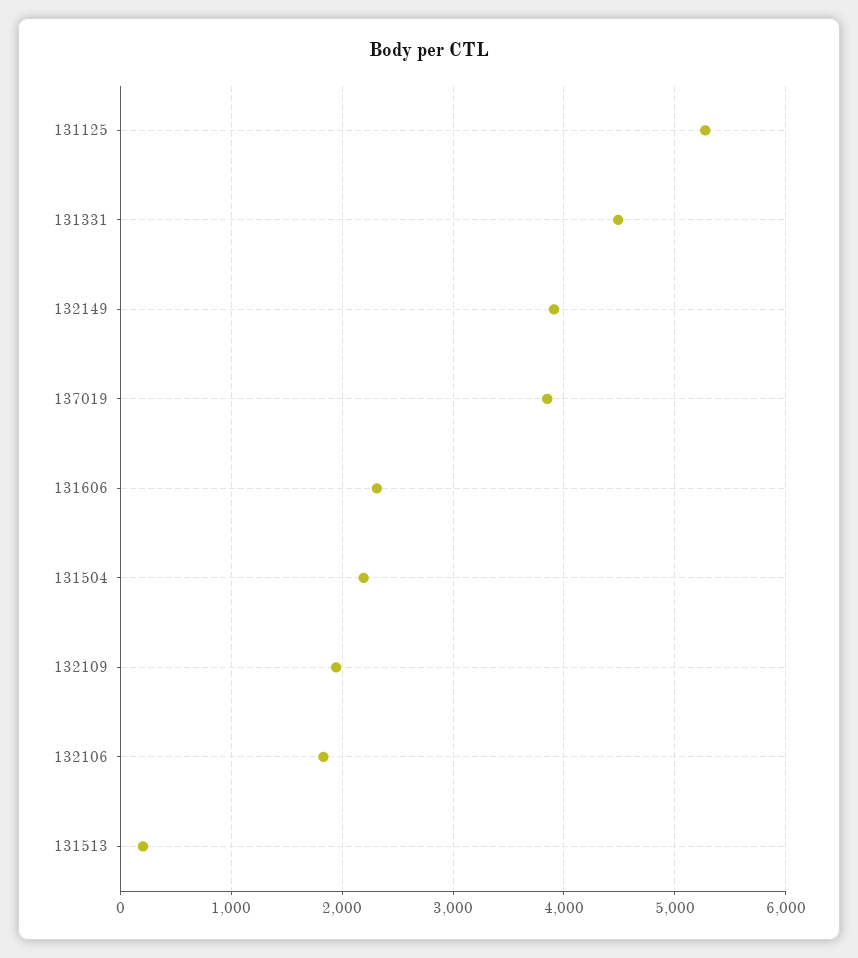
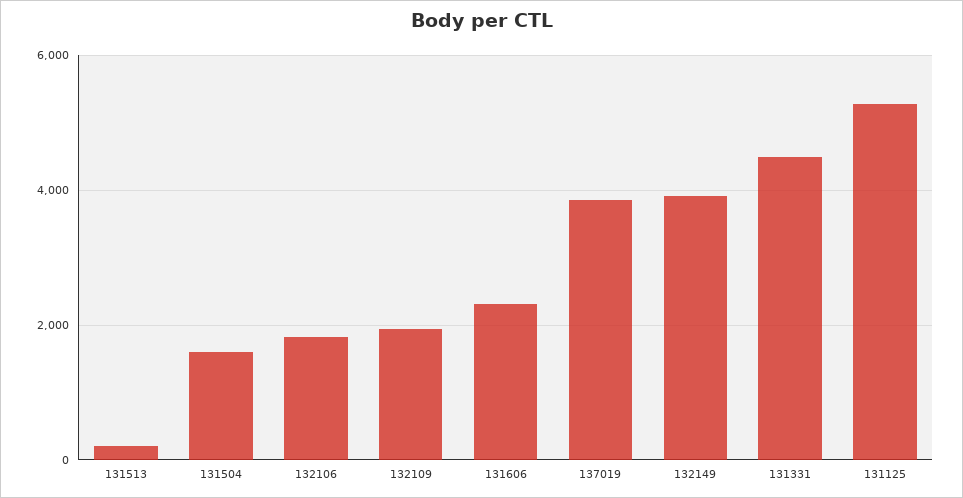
131504: 2200 -> 1600

